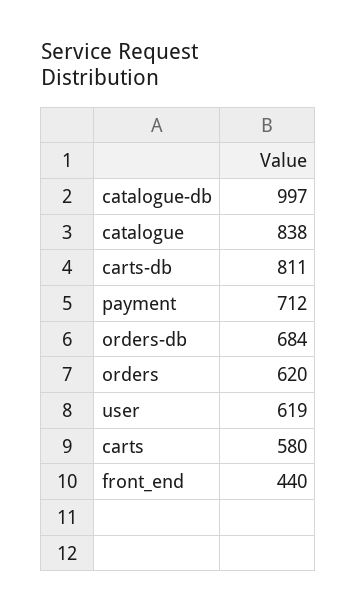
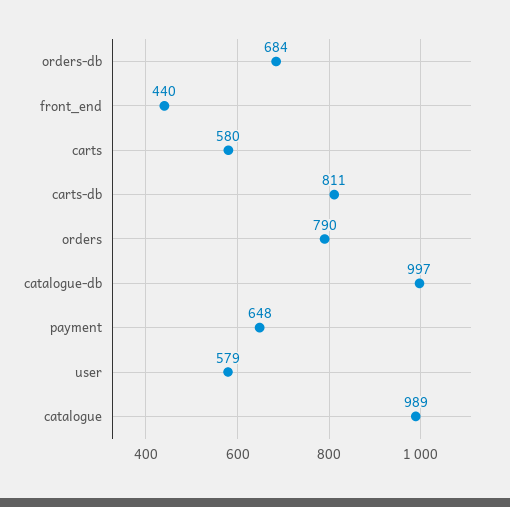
catalogue: 838 -> 989
payment: 712 -> 648
orders: 620 -> 790
user: 619 -> 579

